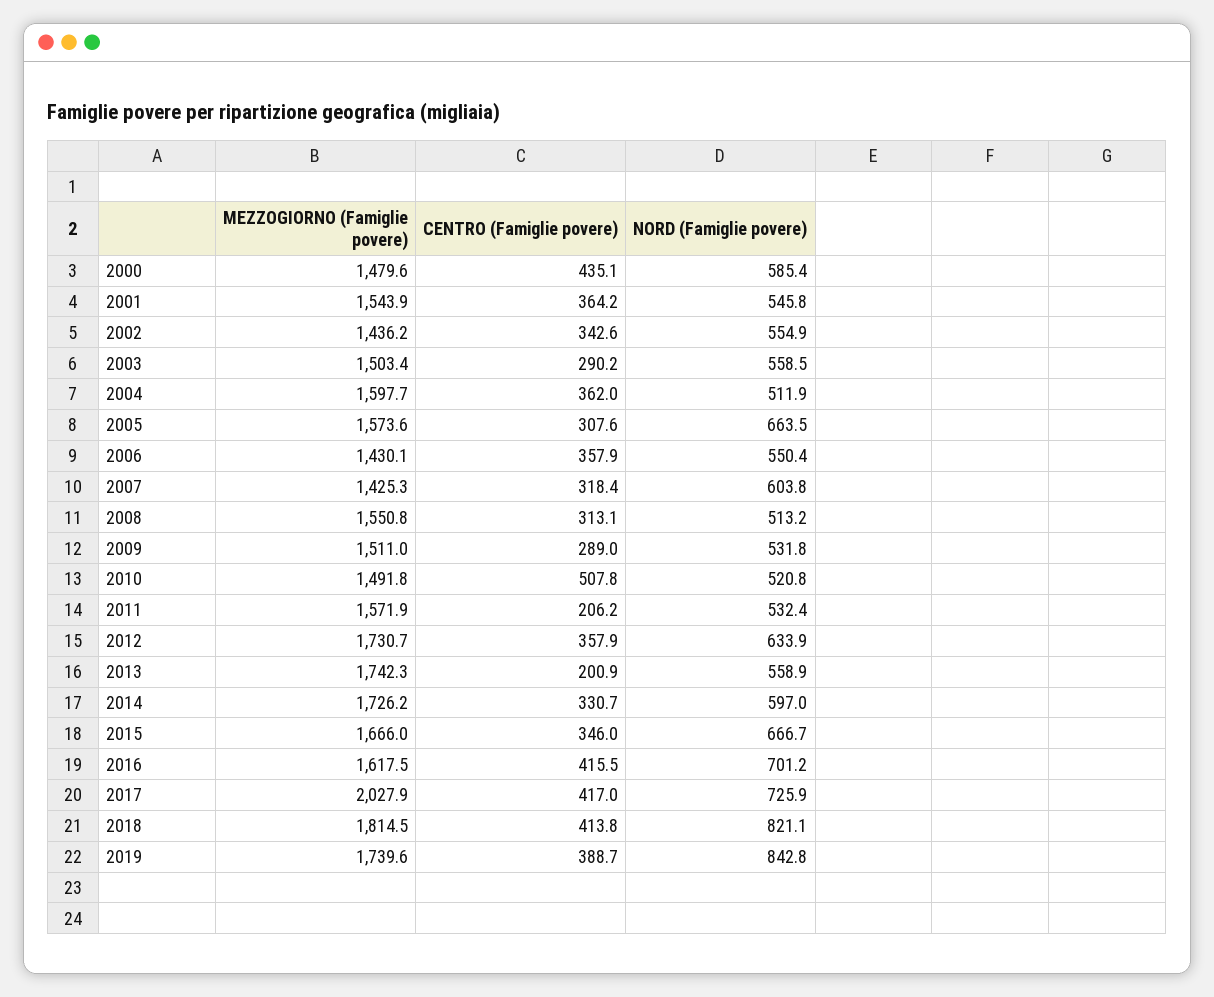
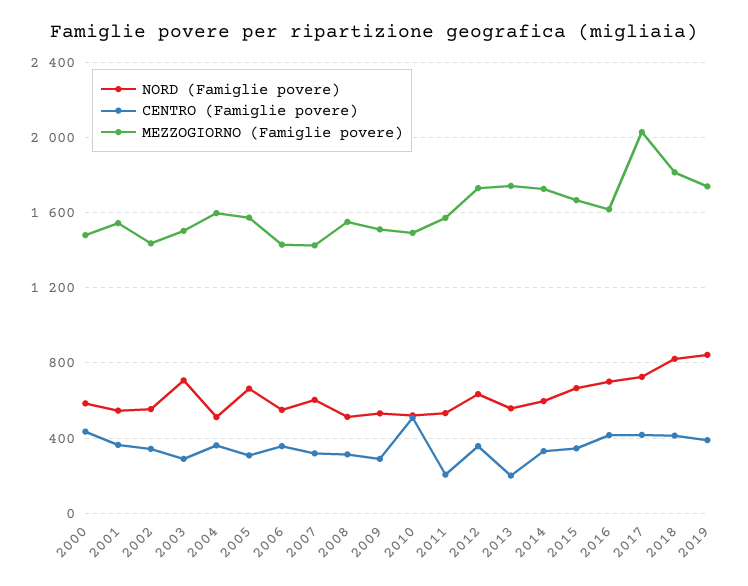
NORD (Famiglie povere), 2003: 558.5 -> 700

